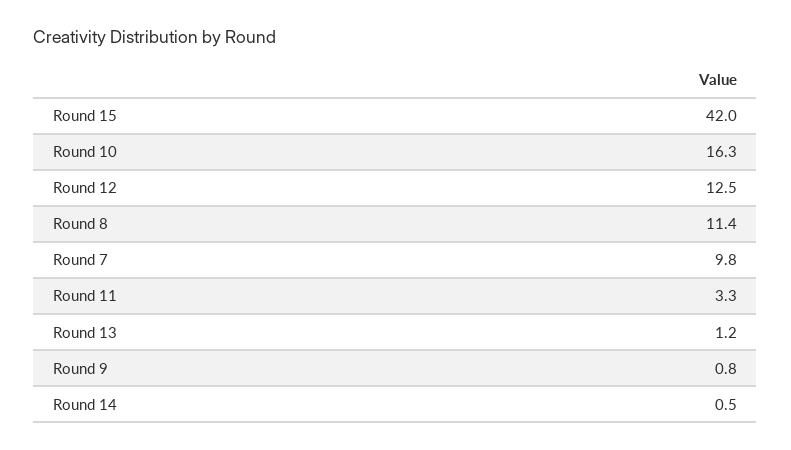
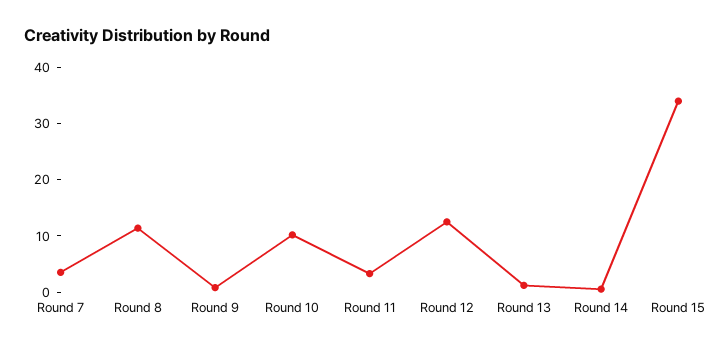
Round 15: 42 -> 34
Round 10: 16.3 -> 10
Round 7: 9.8 -> 4

